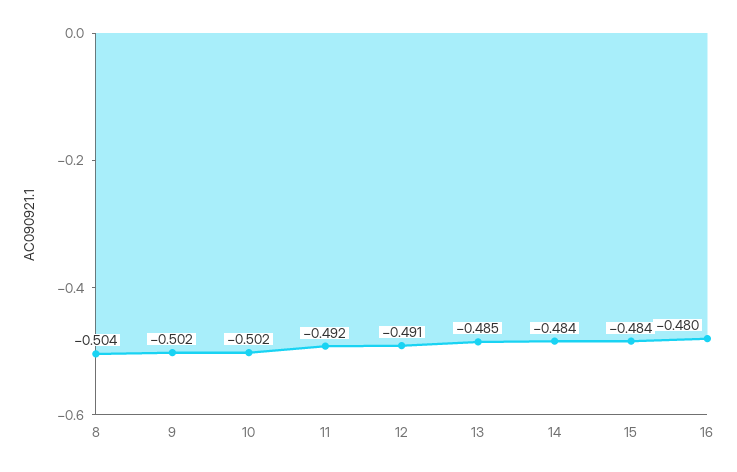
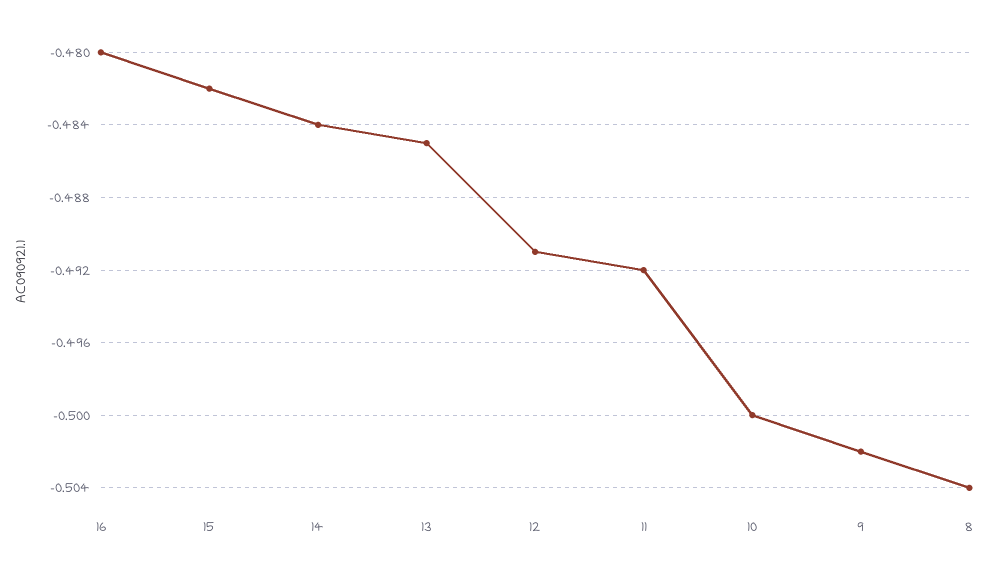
10: -0.502 -> -0.5
15: -0.484 -> -0.482

